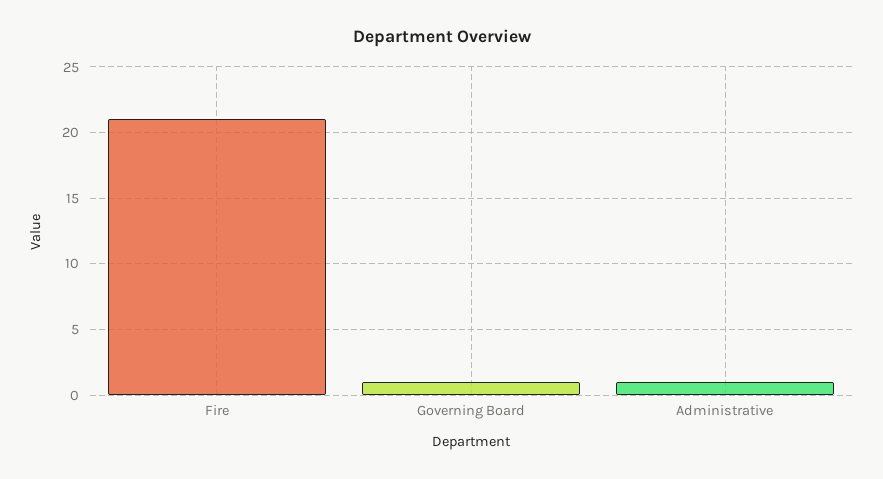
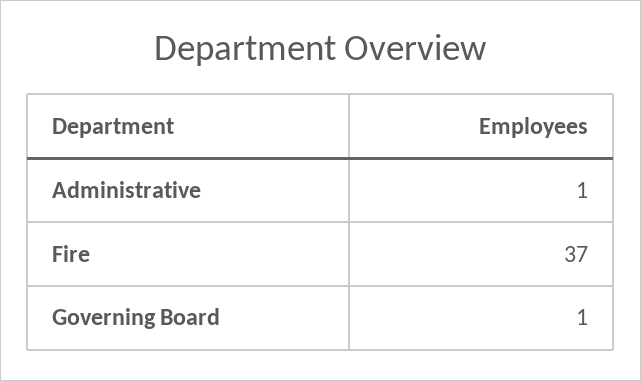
Fire: 21 -> 37

